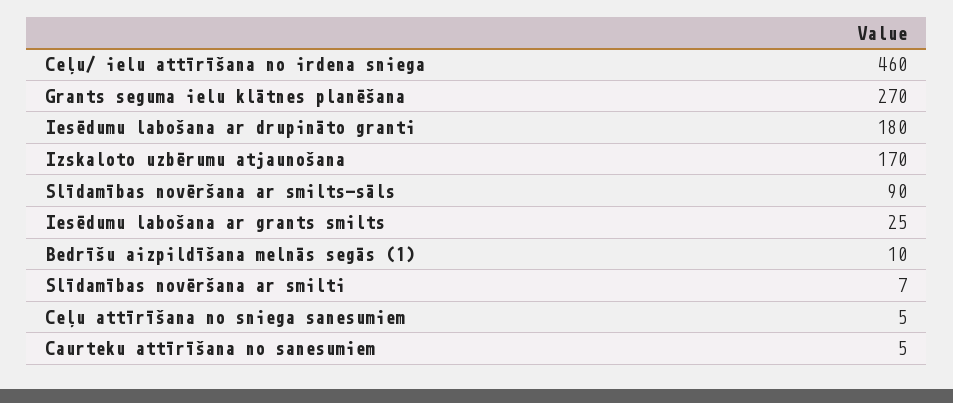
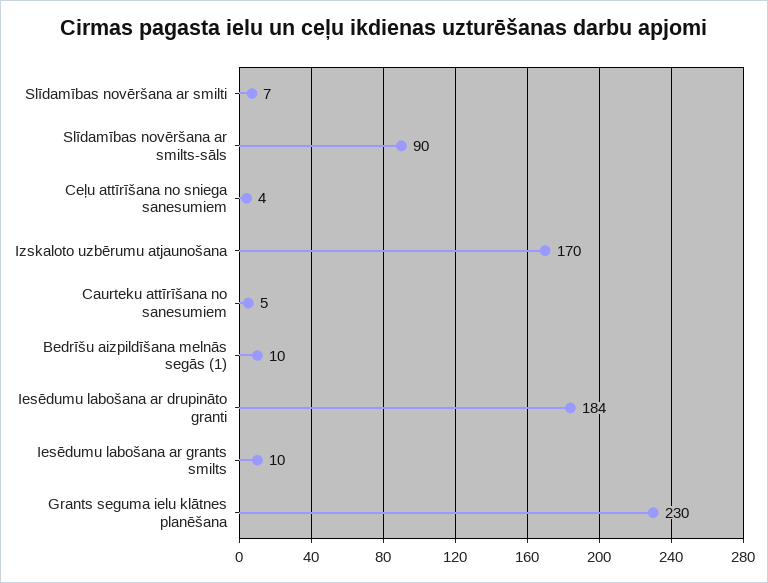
Ceļu/ ielu attīrīšana no irdena sniega: 460 -> none
Grants seguma ielu klātnes planēšana: 270 -> 230
Iesēdumu labošana ar drupināto granti: 180 -> 184
Iesēdumu labošana ar grants smilts: 25 -> 10
Ceļu attīrīšana no sniega sanesumiem: 5 -> 4

